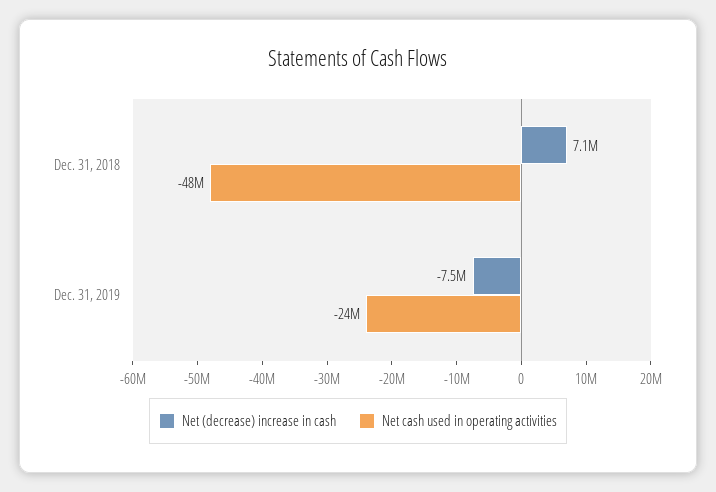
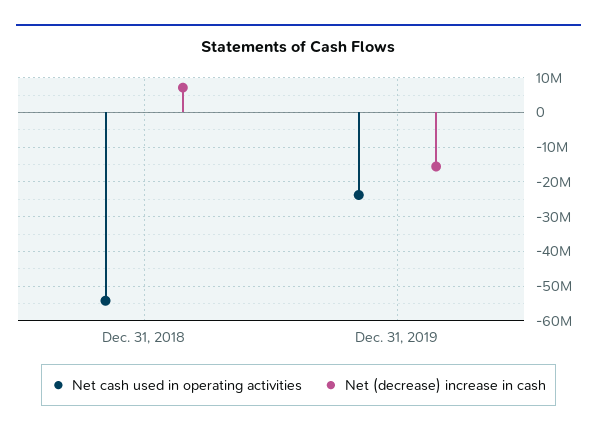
Net cash used in operating activities, Dec. 31, 2018: -48000000 -> -54000000
Net (decrease) increase in cash, Dec. 31, 2019: -7500000 -> -16000000

